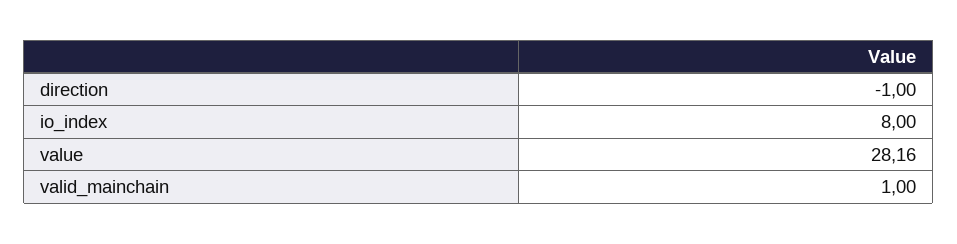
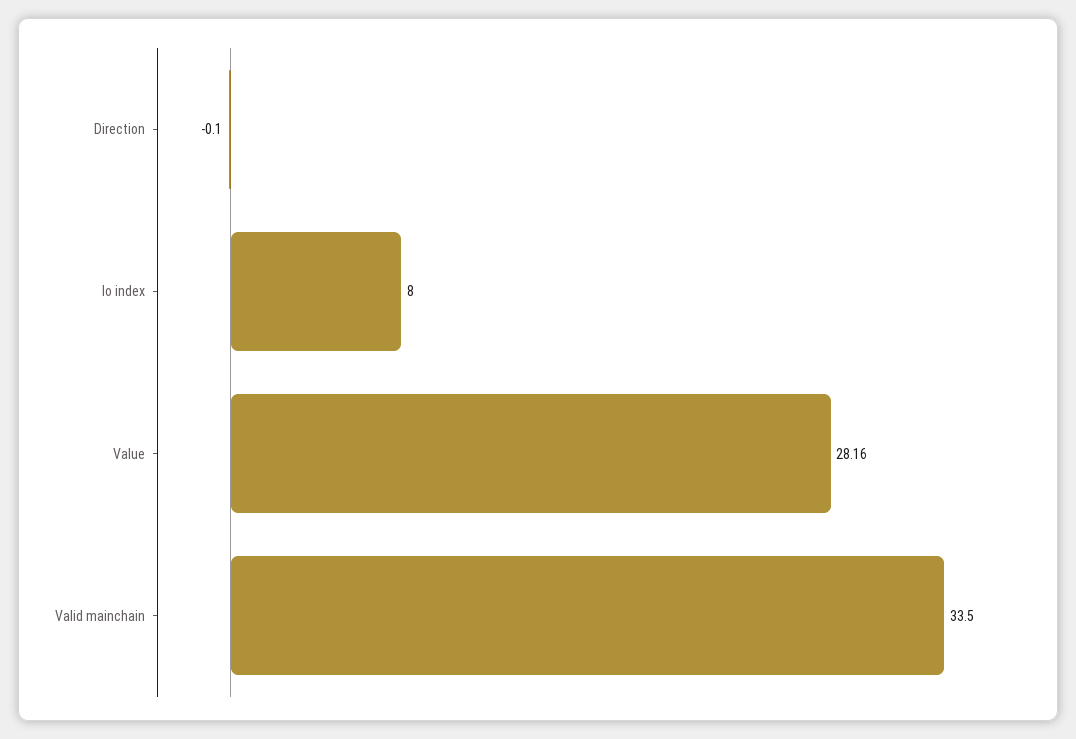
direction: -1 -> -0.1
valid_mainchain: 1 -> 33.5

